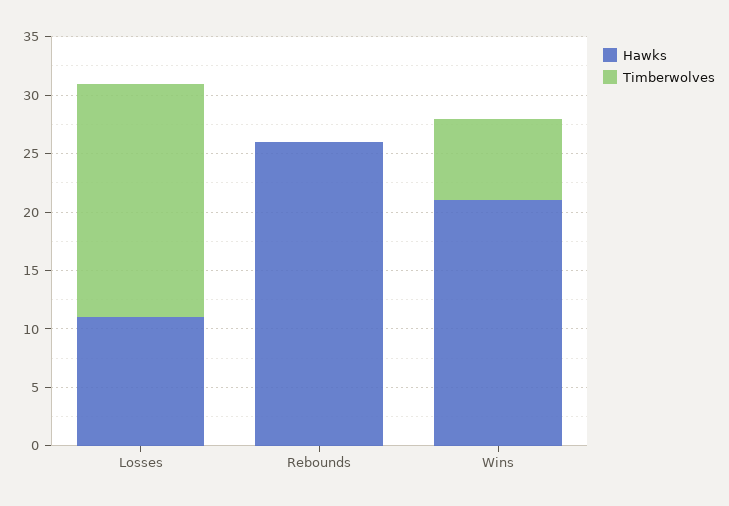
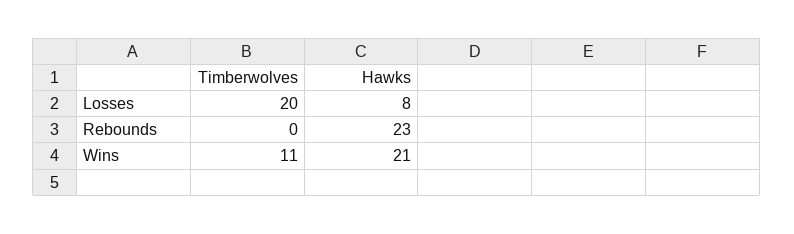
Hawks, Losses: 11 -> 8
Hawks, Rebounds: 26 -> 23
Timberwolves, Wins: 7 -> 11

